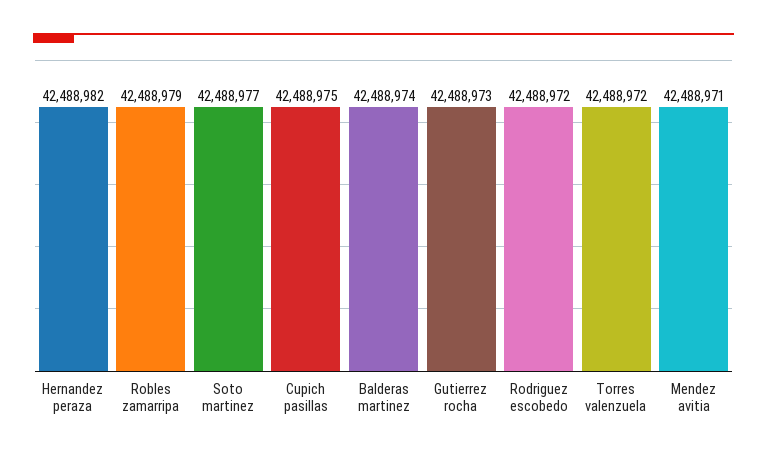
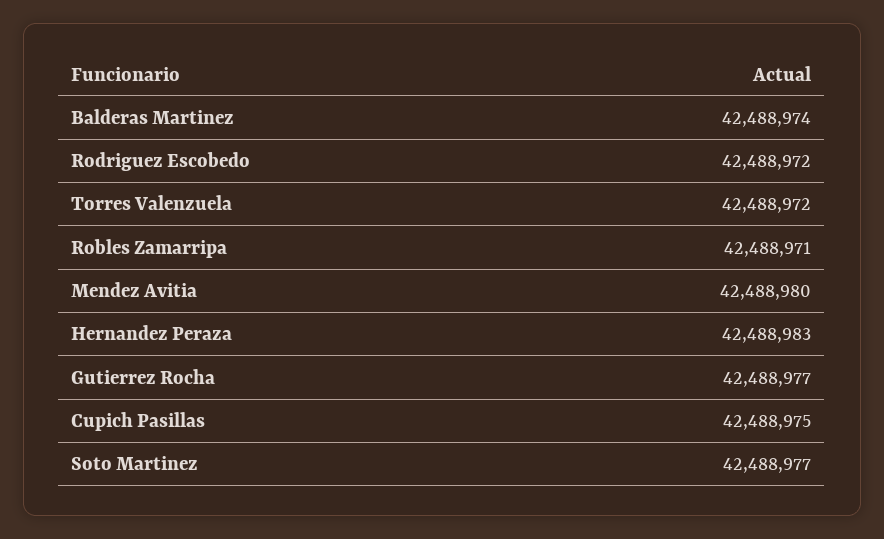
Hernandez peraza: 42488982 -> 42488983
Robles zamarripa: 42488979 -> 42488971
Gutierrez rocha: 42488973 -> 42488977
Mendez avitia: 42488971 -> 42488980

